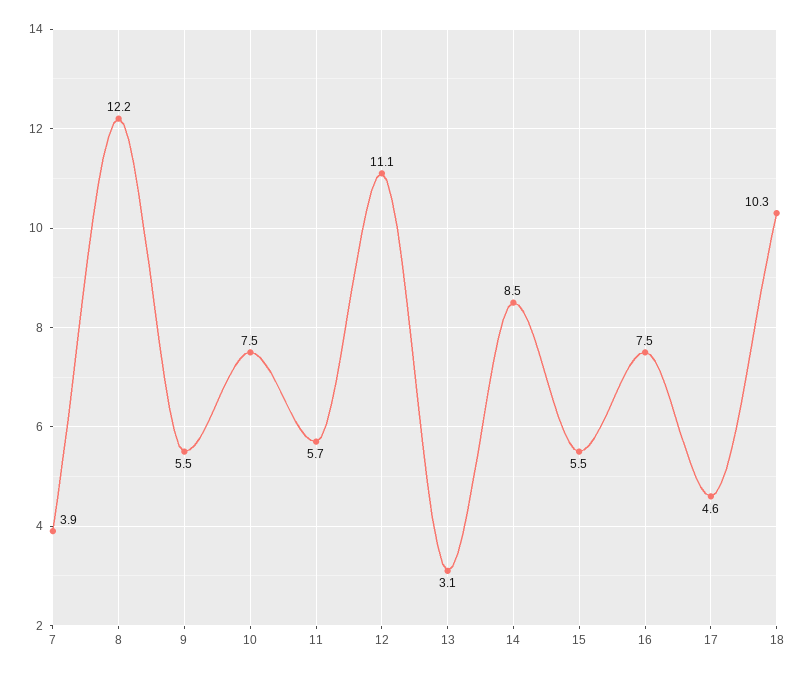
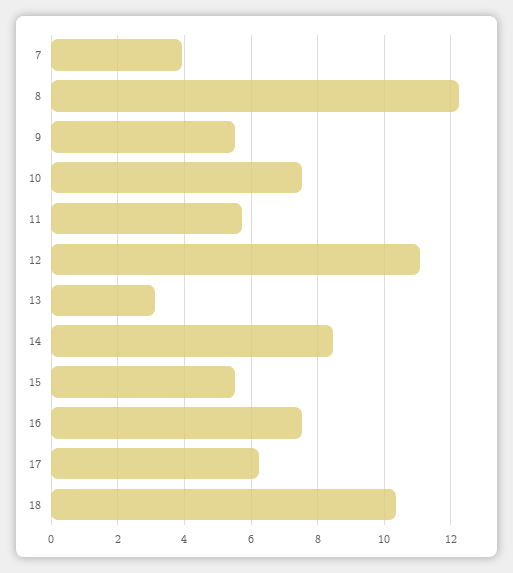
17: 4.6 -> 6.2

